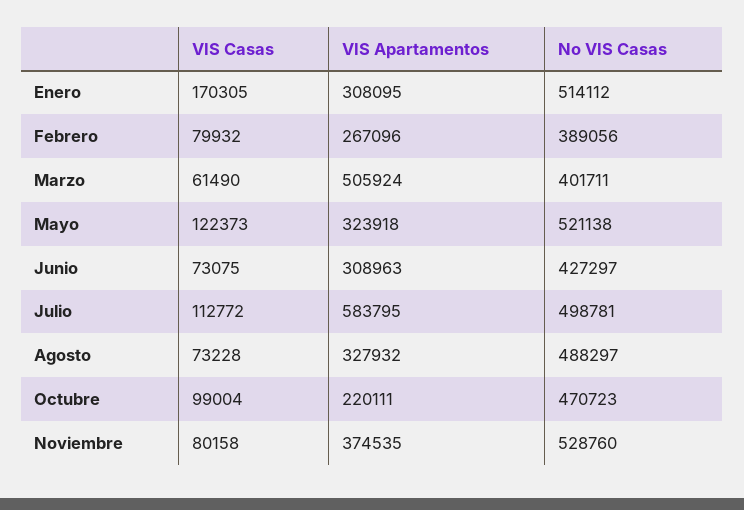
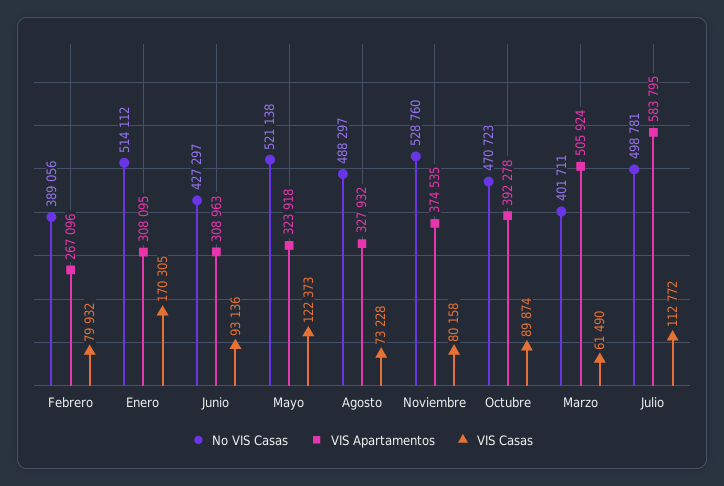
VIS Casas, Junio: 73075 -> 93136
VIS Casas, Octubre: 99004 -> 89874
VIS Apartamentos, Octubre: 220111 -> 392278

